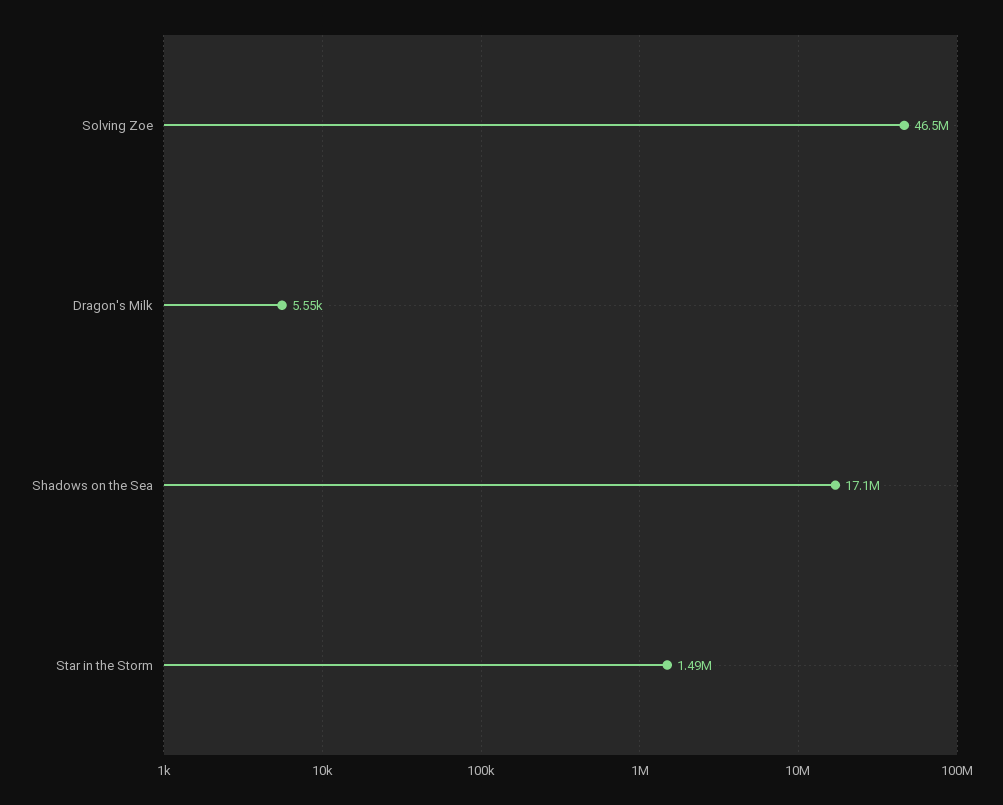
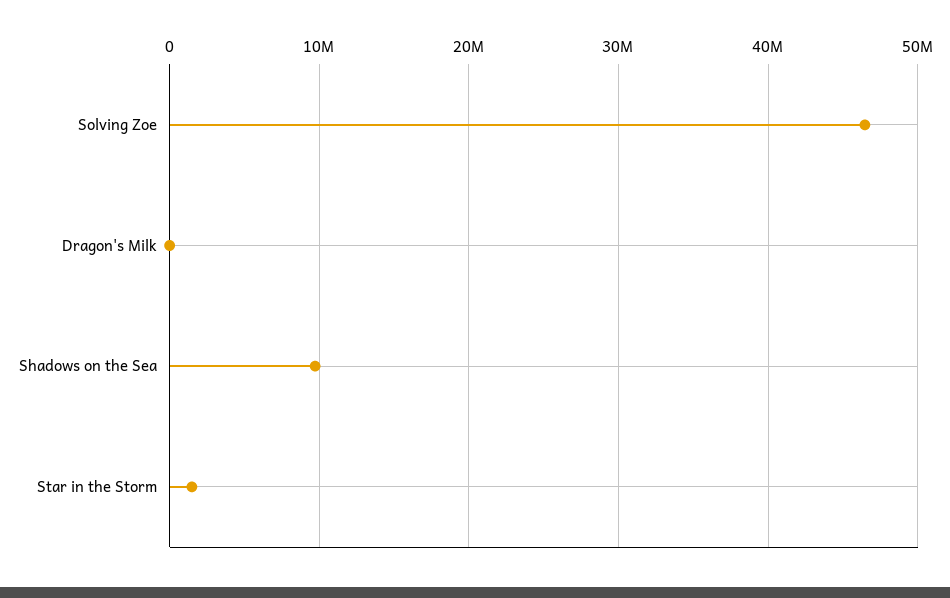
Shadows on the Sea: 17100000 -> 10000000

